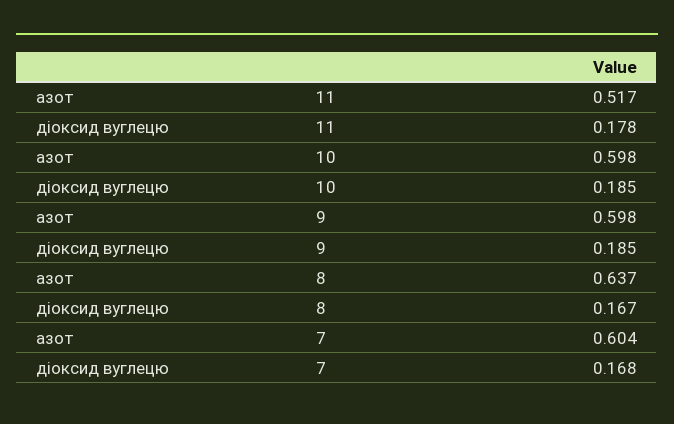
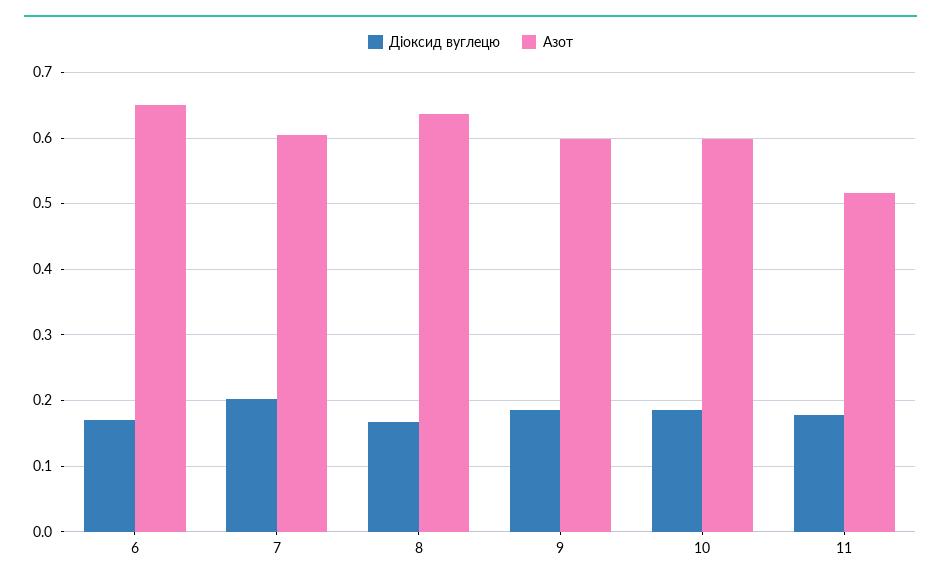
діоксид вуглецю, 7: 0.168 -> 0.2
діоксид вуглецю, 6: none -> 0.17
азот, 6: none -> 0.65

